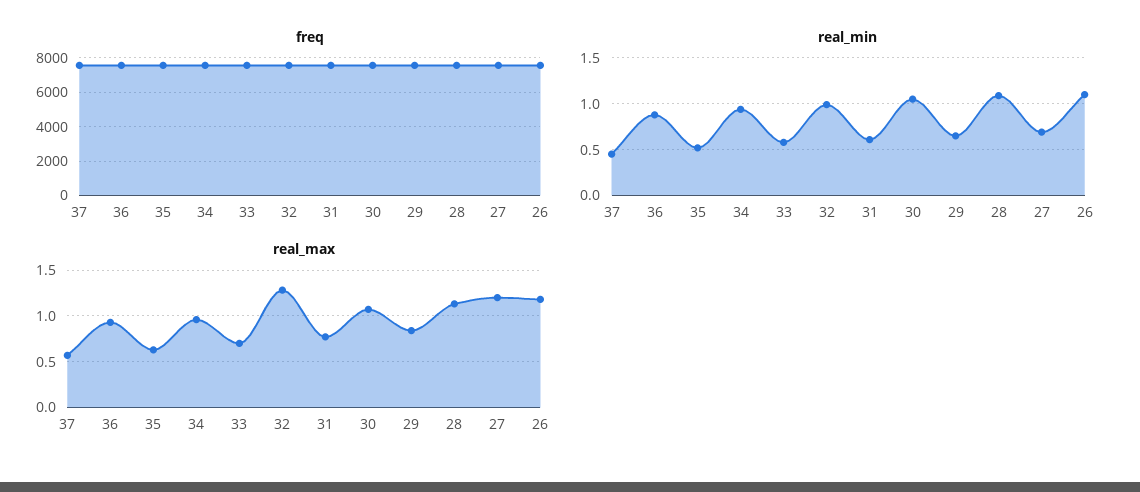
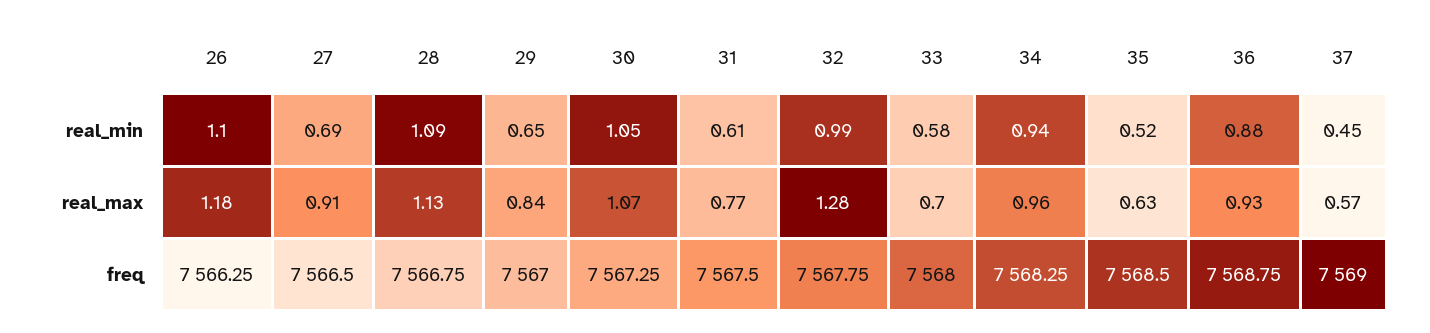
real_max, 27: 1.2 -> 0.91

